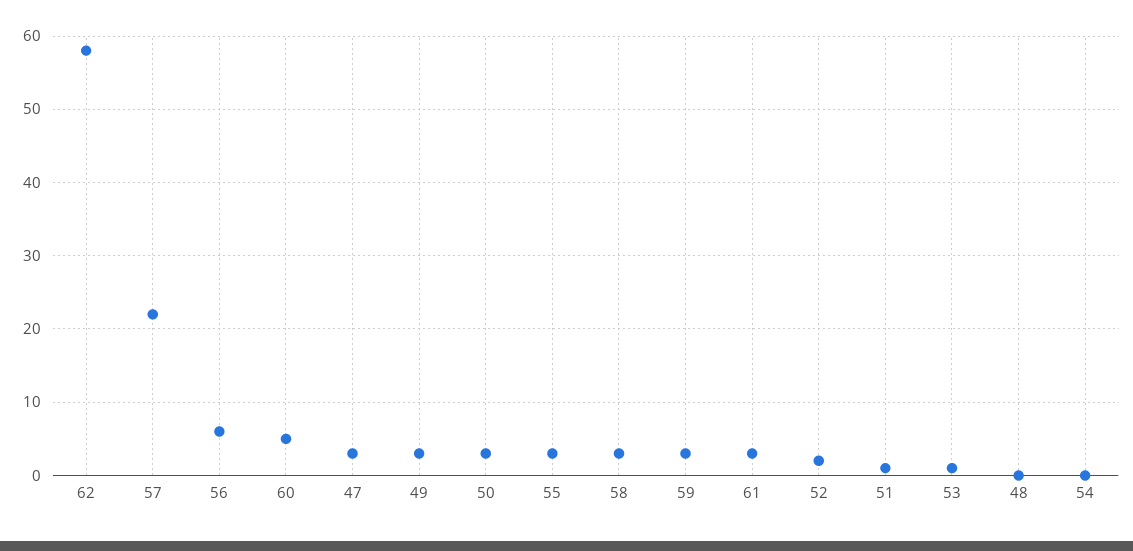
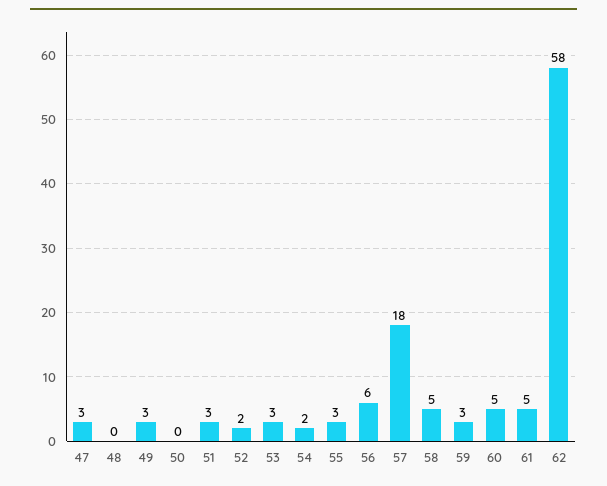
57: 22 -> 18
50: 3 -> 0
58: 3 -> 5
61: 3 -> 5
51: 1 -> 3
53: 1 -> 3
54: 0 -> 2

